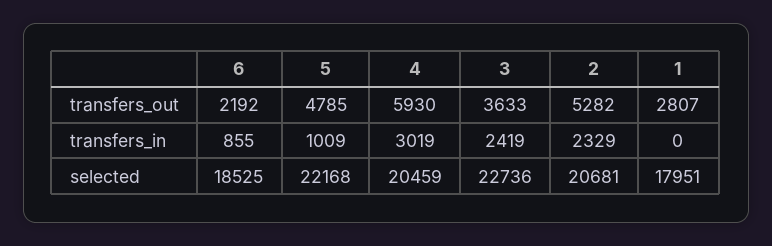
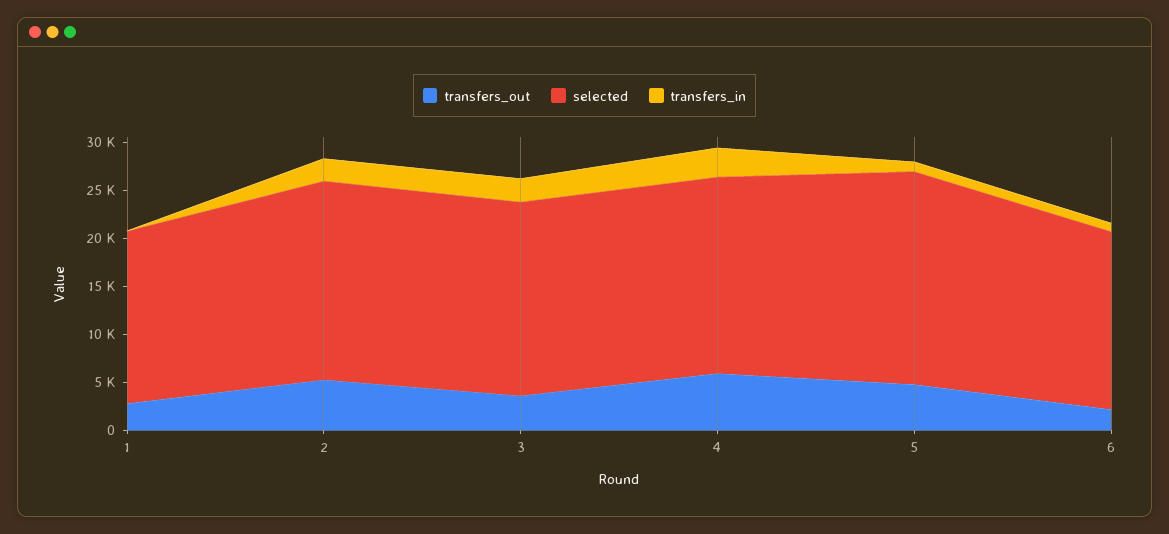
selected, 3: 22736 -> 20000

